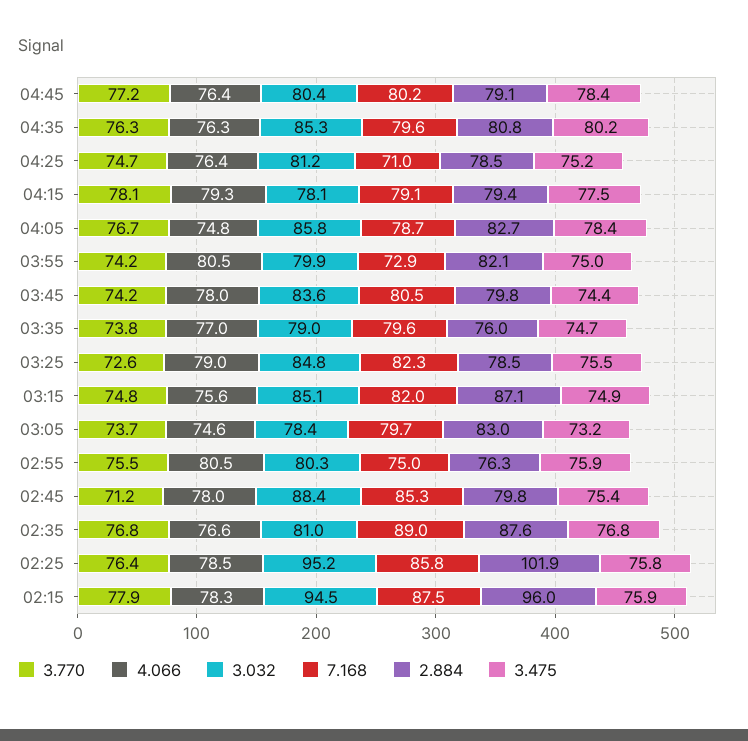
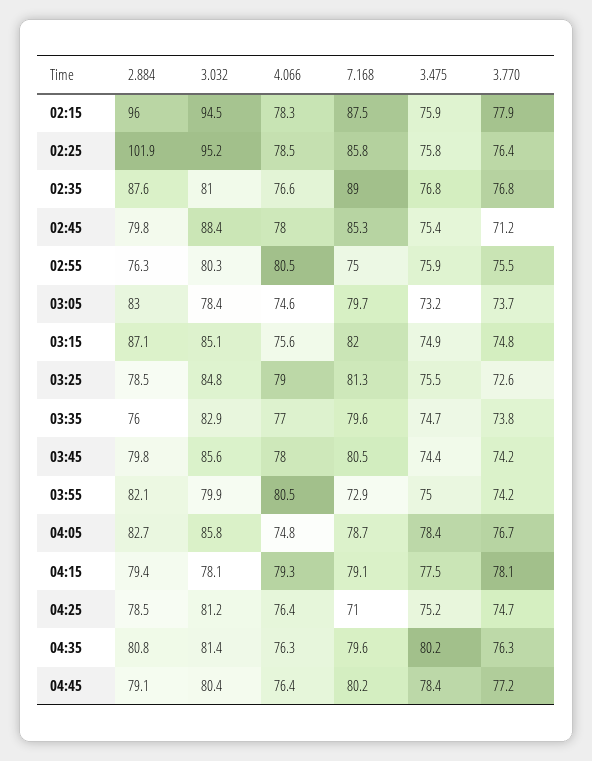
3.032, 04:35: 85.3 -> 81.4
3.032, 03:45: 83.6 -> 85.6
3.032, 03:35: 79 -> 82.9
7.168, 03:25: 82.3 -> 81.3

